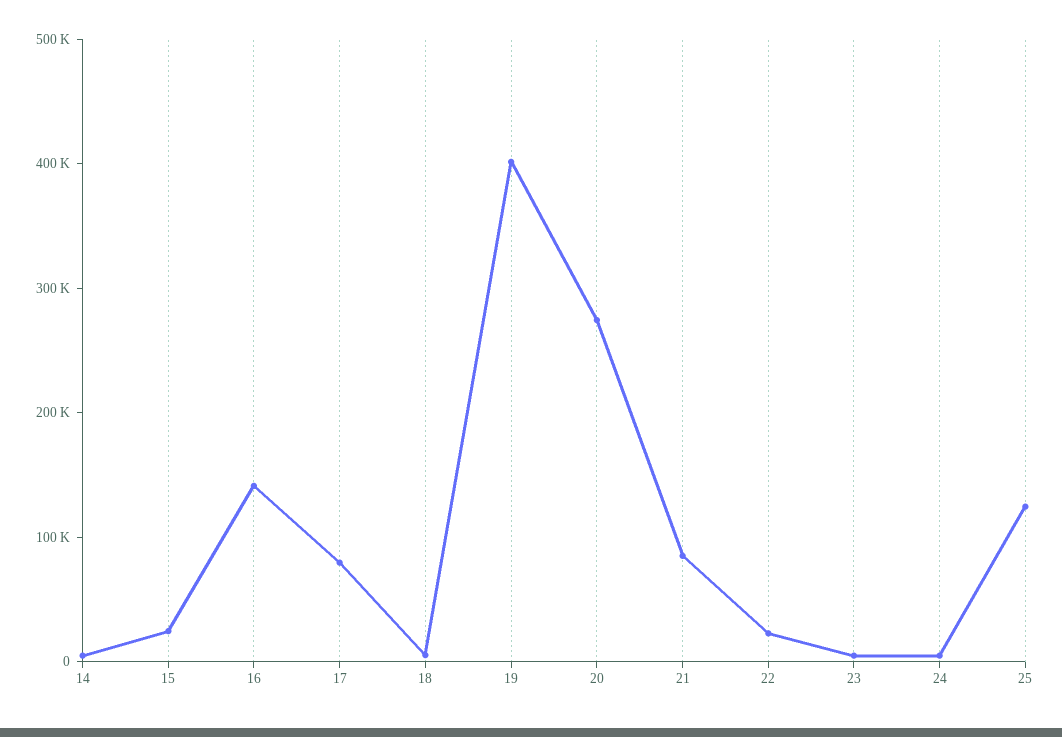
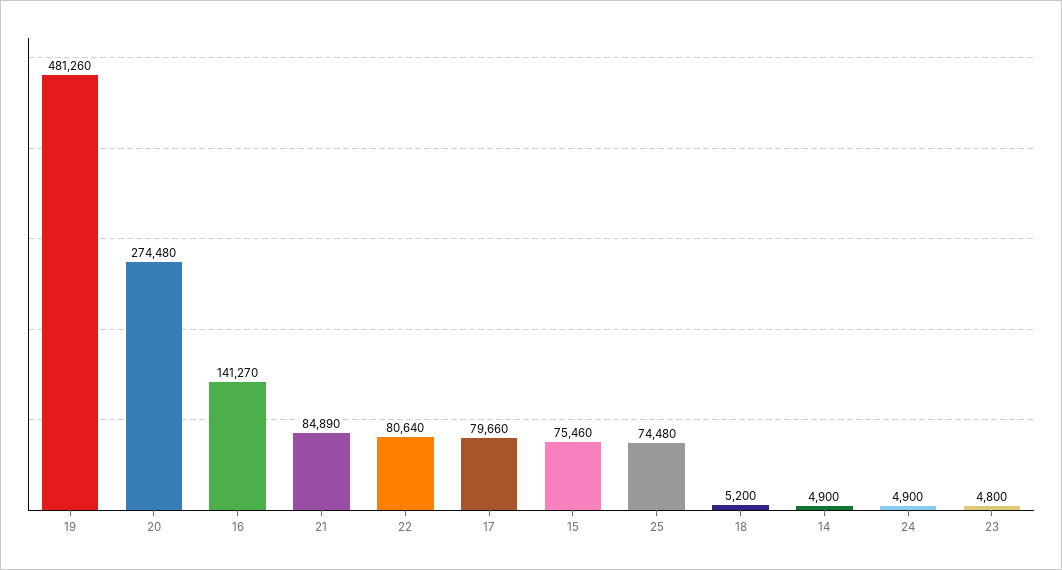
15: 20000 -> 75460
19: 400000 -> 481260
22: 20000 -> 80640
25: 120000 -> 74480

